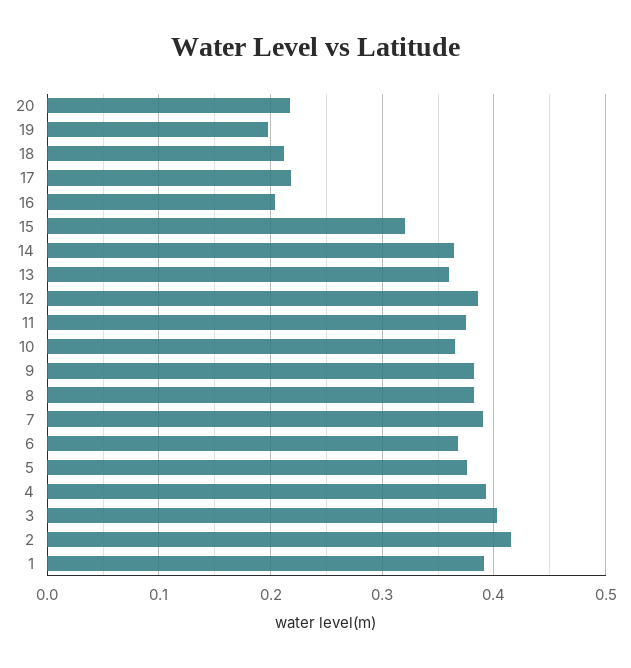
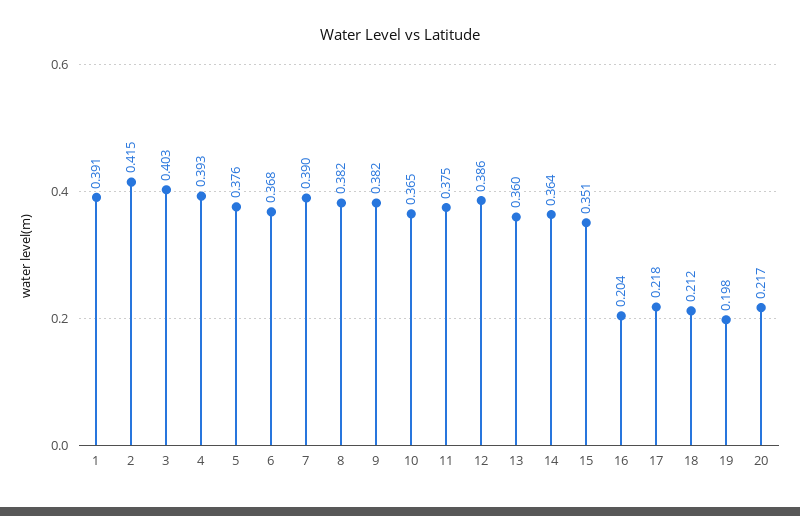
15: 0.32 -> 0.351

